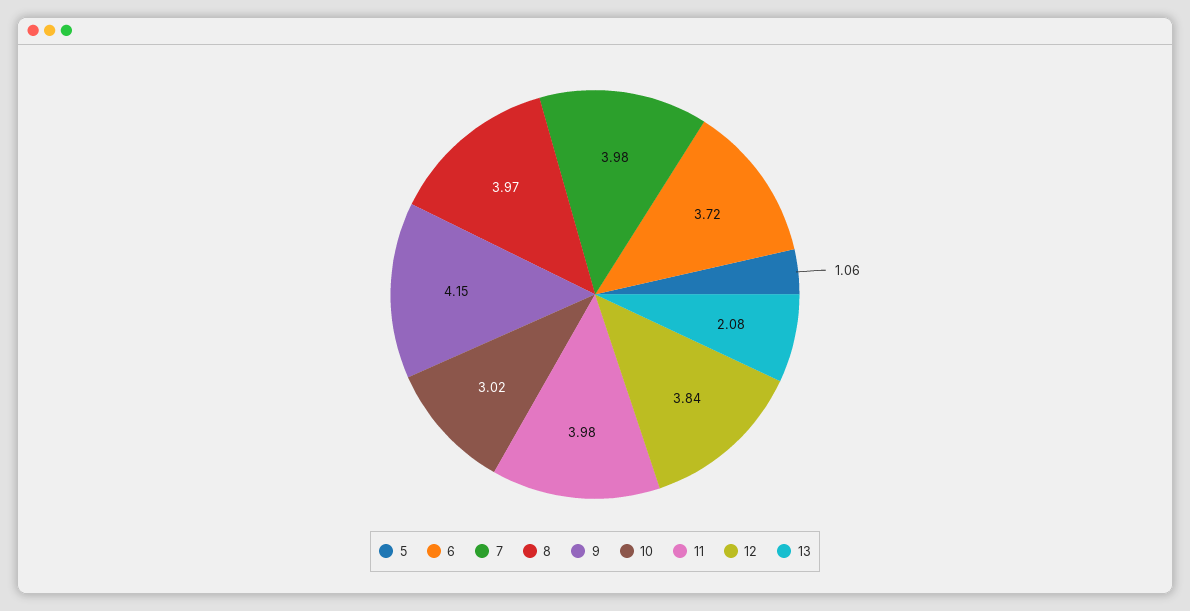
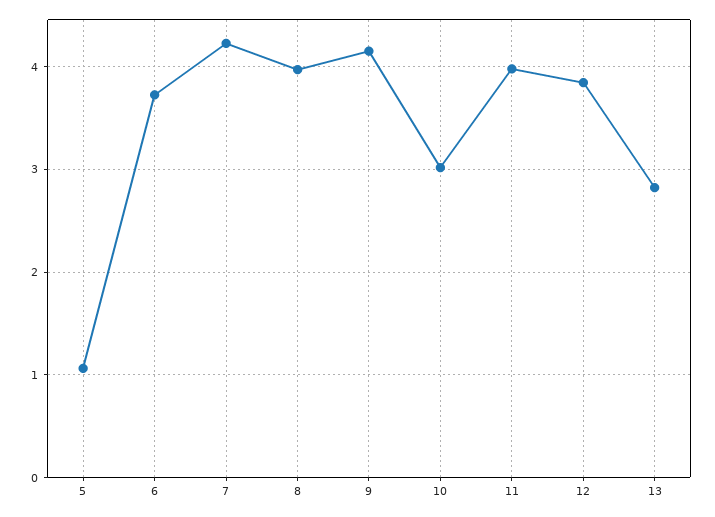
7: 3.98 -> 4.2
13: 2.08 -> 2.8

